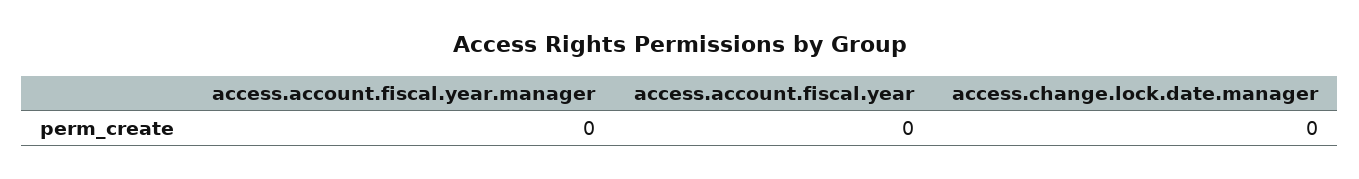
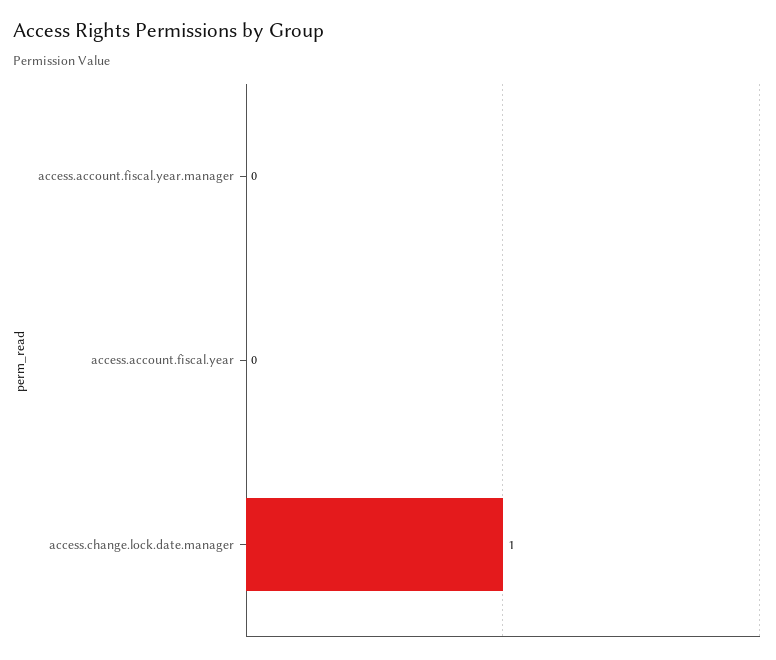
access.change.lock.date.manager: 0 -> 1

